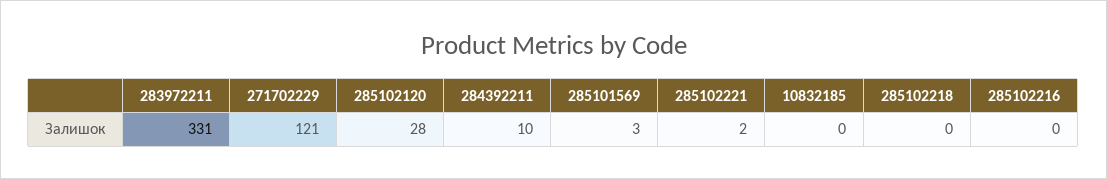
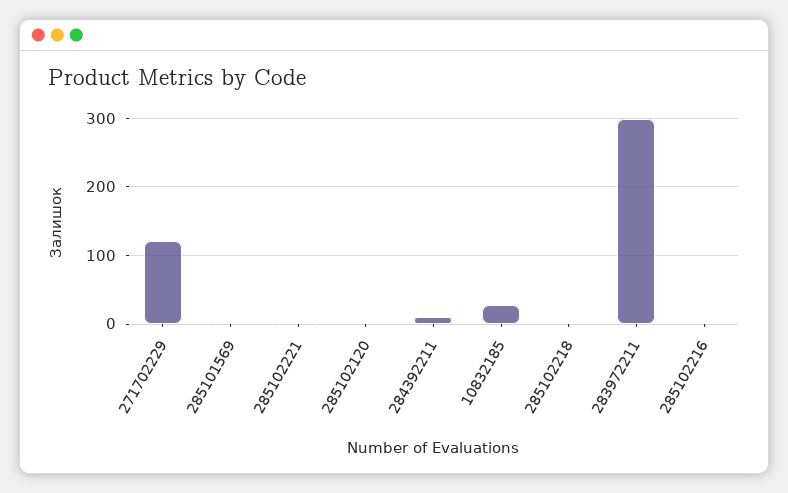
283972211: 331 -> 300
285102120: 28 -> 0
10832185: 0 -> 30

